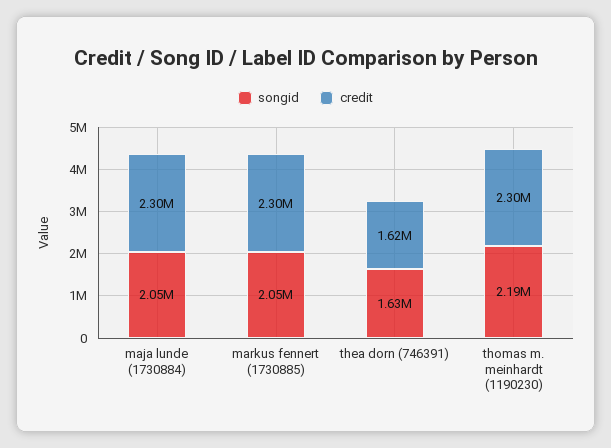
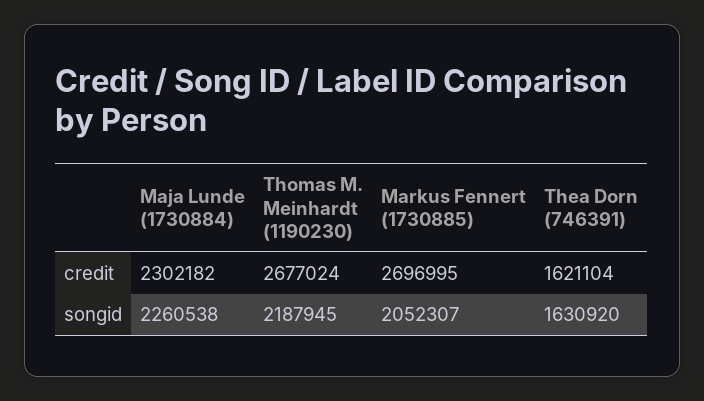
songid, maja lunde (1730884): 2050000 -> 2260538
credit, markus fennert (1730885): 2300000 -> 2696995
credit, thomas m. meinhardt (1190230): 2300000 -> 2677024

